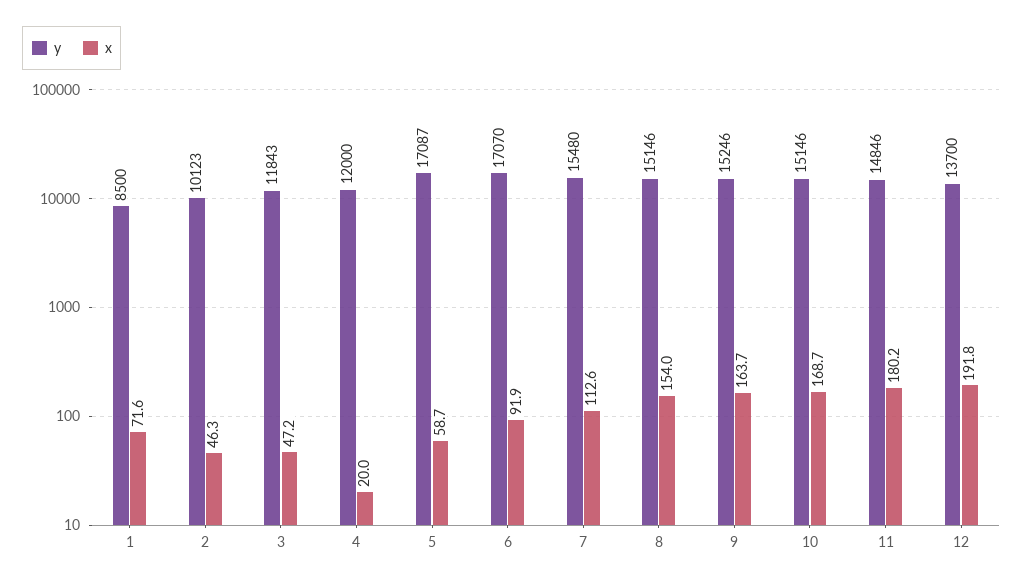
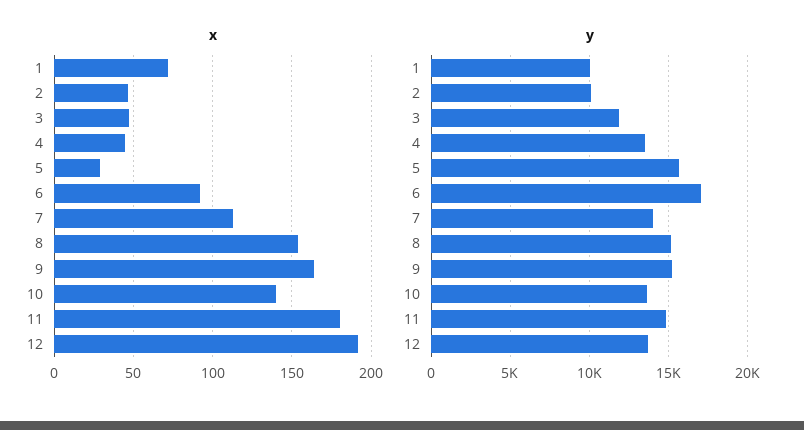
y, 1: 8500 -> 10000
y, 4: 12000 -> 13500
x, 4: 20 -> 45
y, 5: 17087 -> 15500
x, 5: 58.7 -> 30
y, 7: 15480 -> 14000
y, 10: 15146 -> 13500
x, 10: 168.7 -> 140

